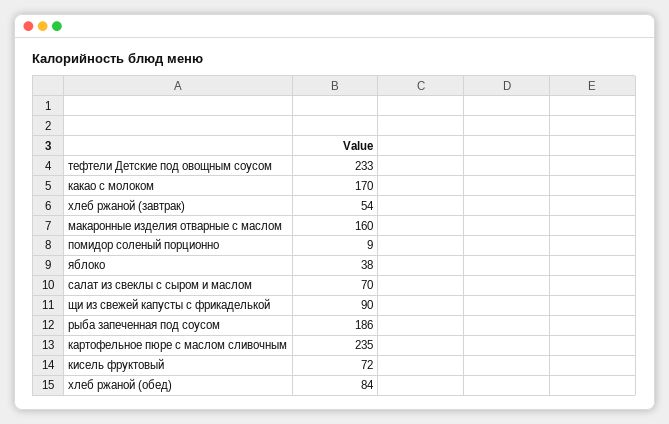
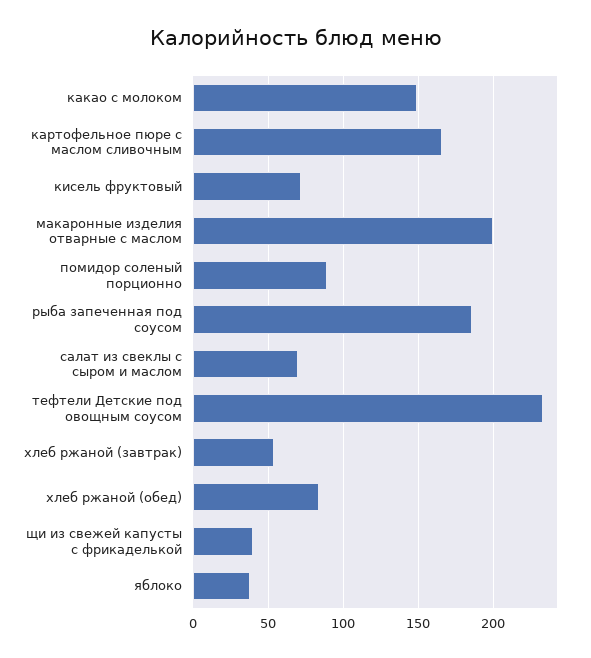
какао с молоком: 170 -> 150
макаронные изделия отварные с маслом: 160 -> 200
помидор соленый порционно: 9 -> 90
щи из свежей капусты с фрикаделькой: 90 -> 40
картофельное пюре с маслом сливочным: 235 -> 165

